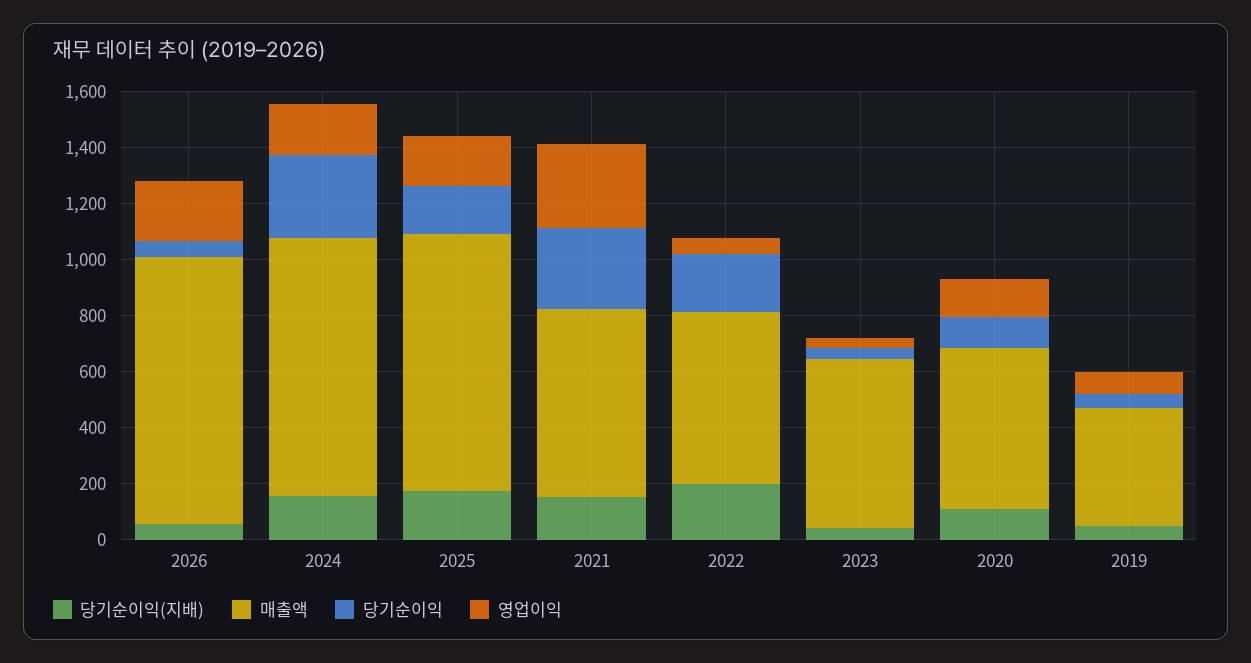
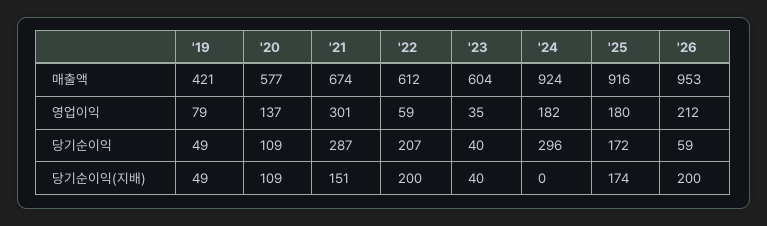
당기순이익(지배), 2026: 50 -> 200
당기순이익(지배), 2024: 150 -> 0

